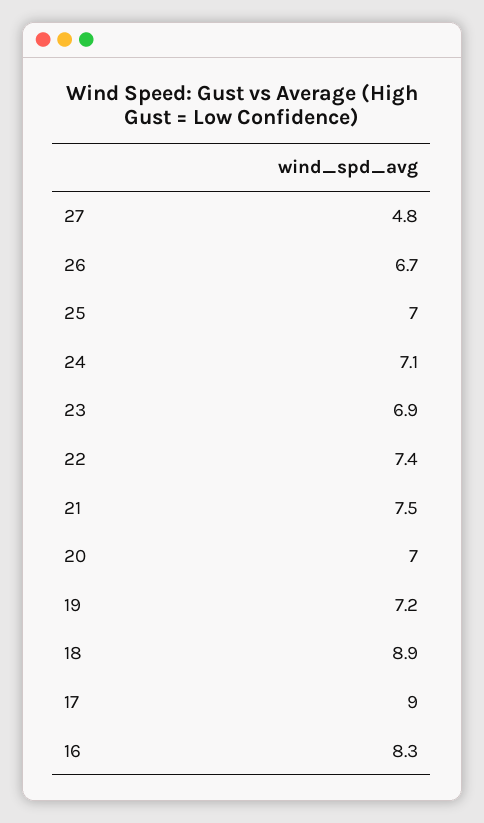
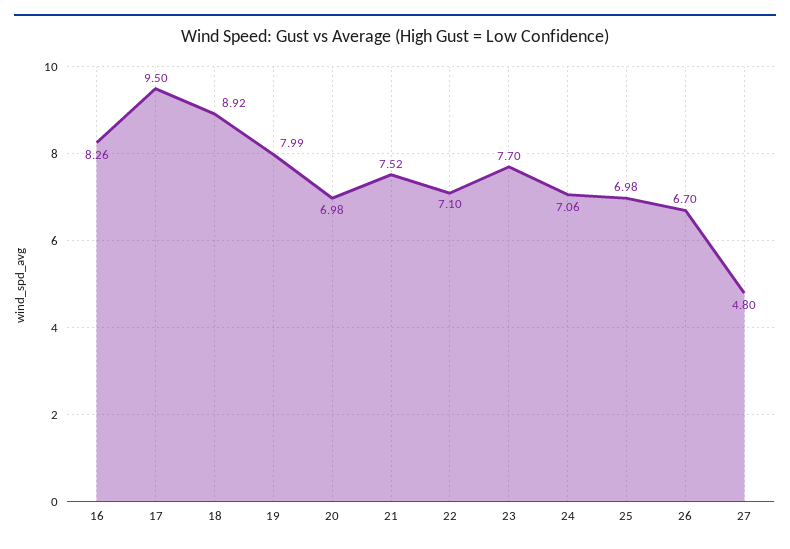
23: 6.9 -> 7.7
22: 7.4 -> 7.1
19: 7.2 -> 7.99
17: 9 -> 9.5

